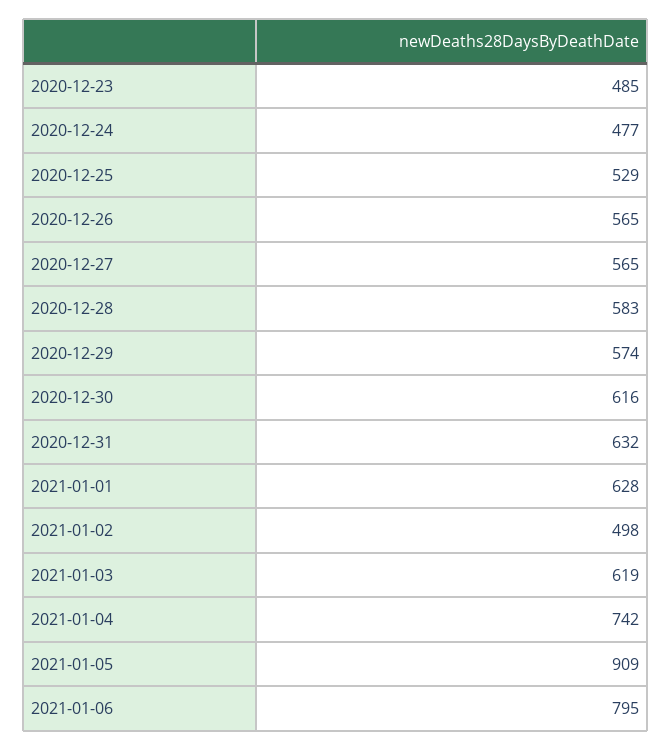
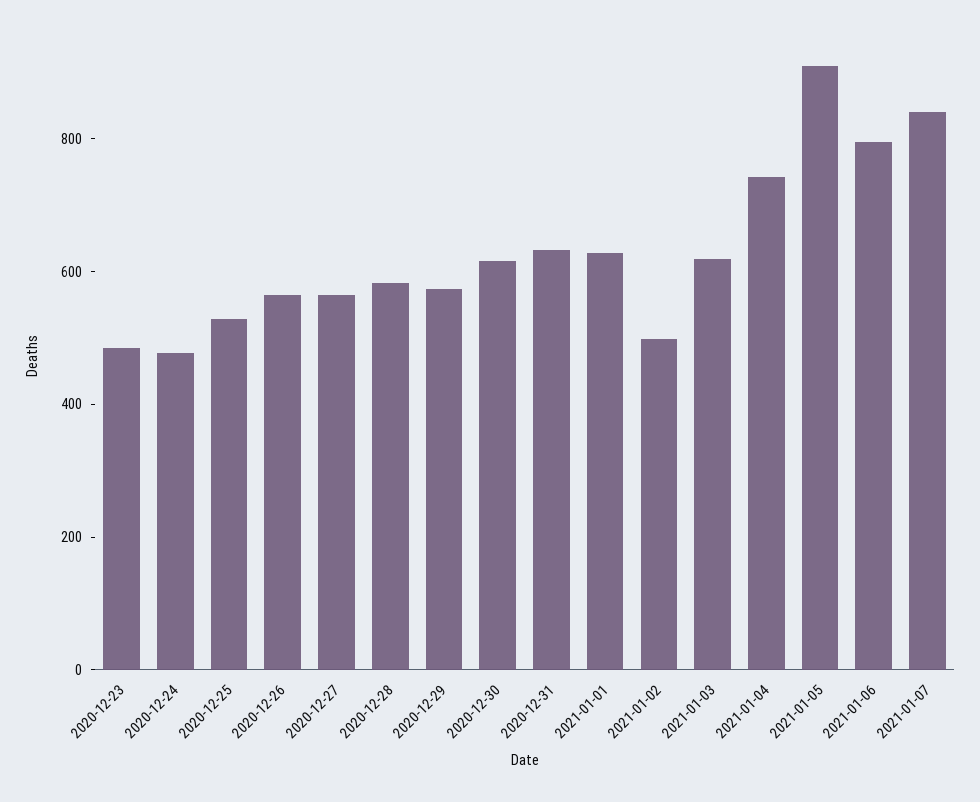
2021-01-07: none -> 850

